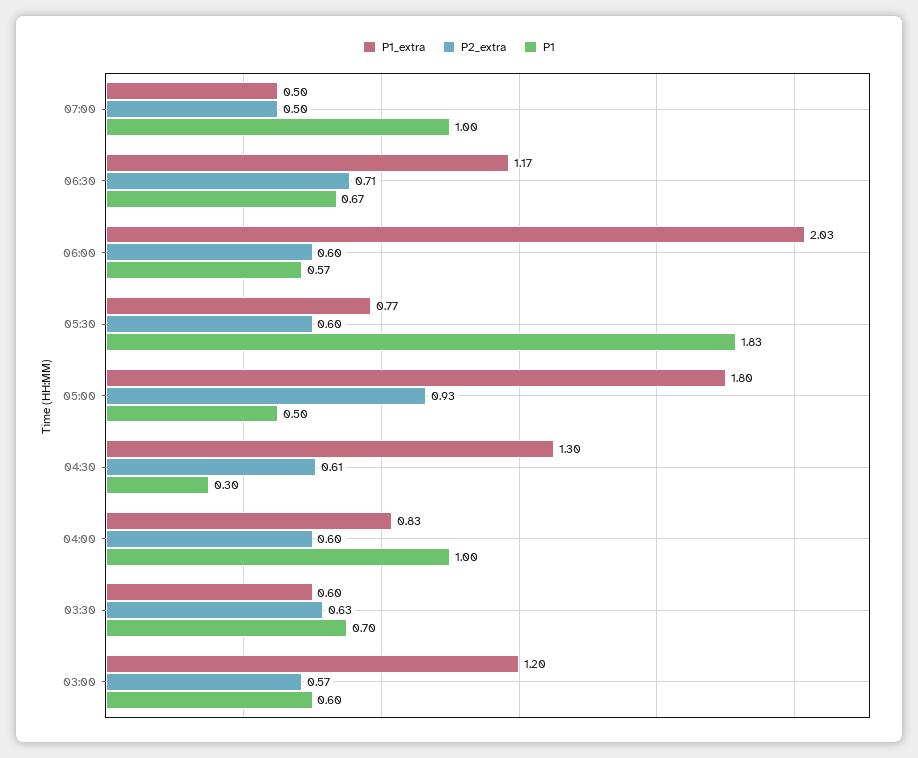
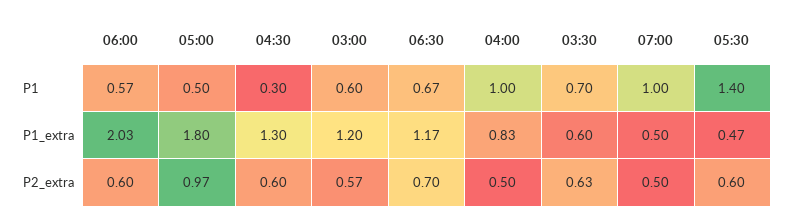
P2_extra, 06:30: 0.71 -> 0.7
P1_extra, 05:30: 0.77 -> 0.47
P1, 05:30: 1.83 -> 1.4
P2_extra, 05:00: 0.93 -> 0.97
P2_extra, 04:30: 0.61 -> 0.6
P2_extra, 04:00: 0.6 -> 0.5

